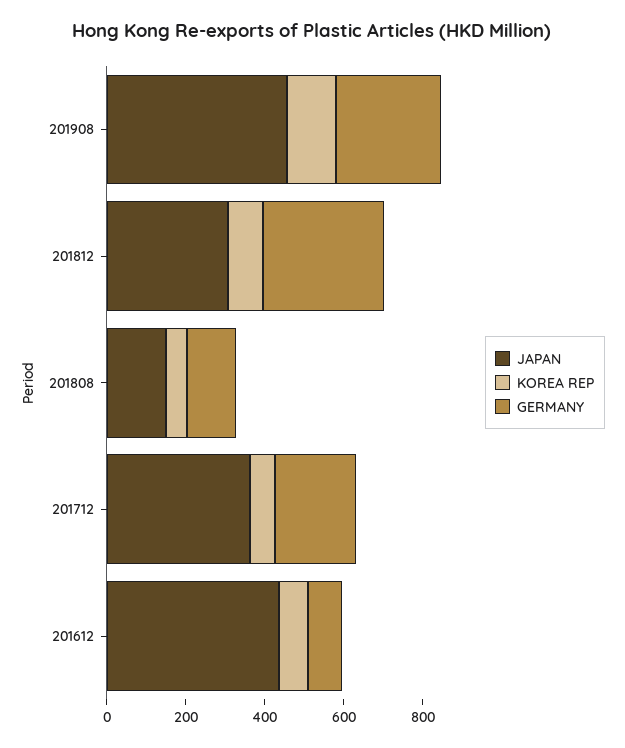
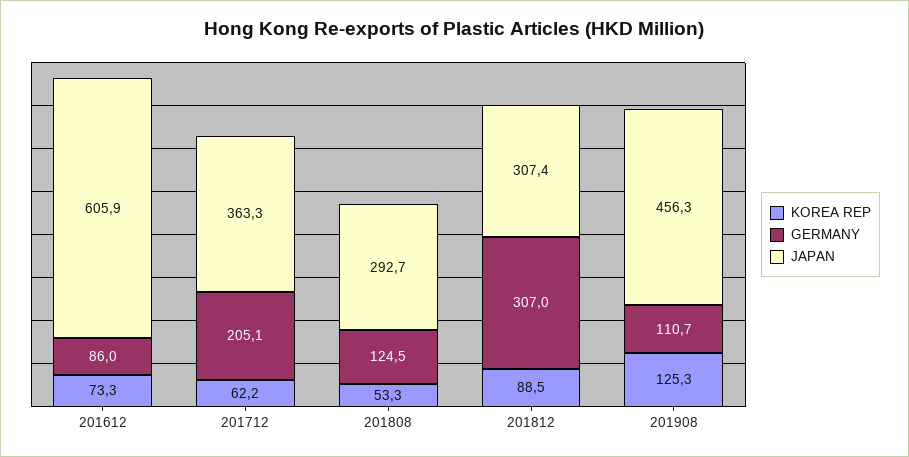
GERMANY, 201908: 250 -> 110.7
JAPAN, 201808: 150 -> 292.7
JAPAN, 201612: 450 -> 605.9

